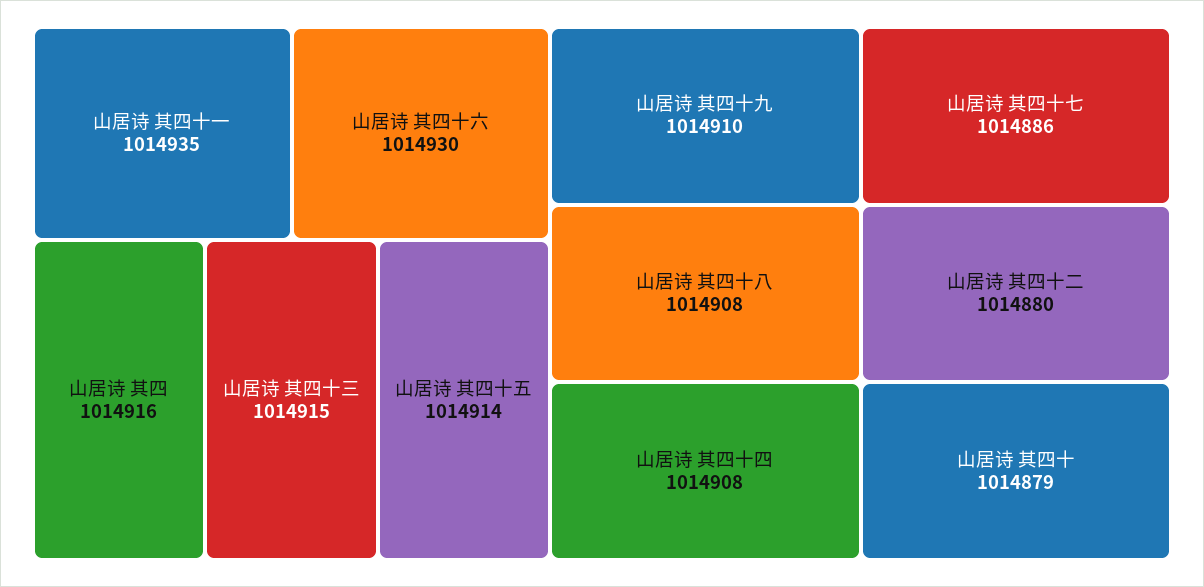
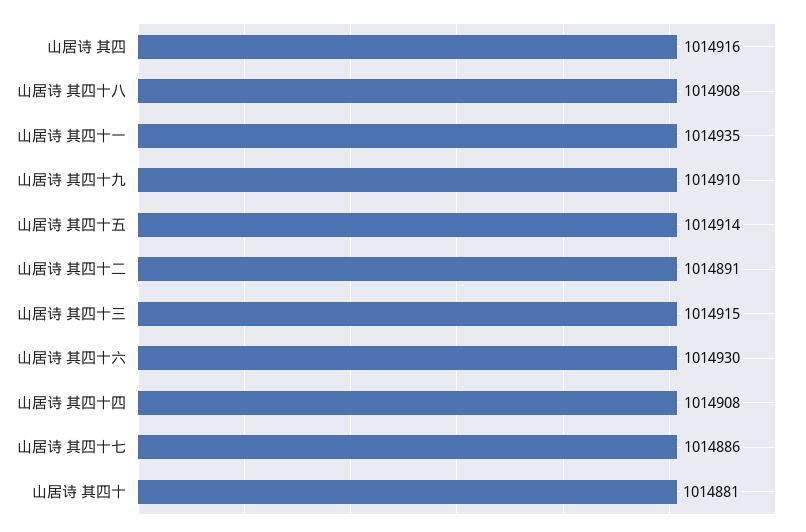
山居诗 其四十二: 1014880 -> 1014891
山居诗 其四十: 1014879 -> 1014881

